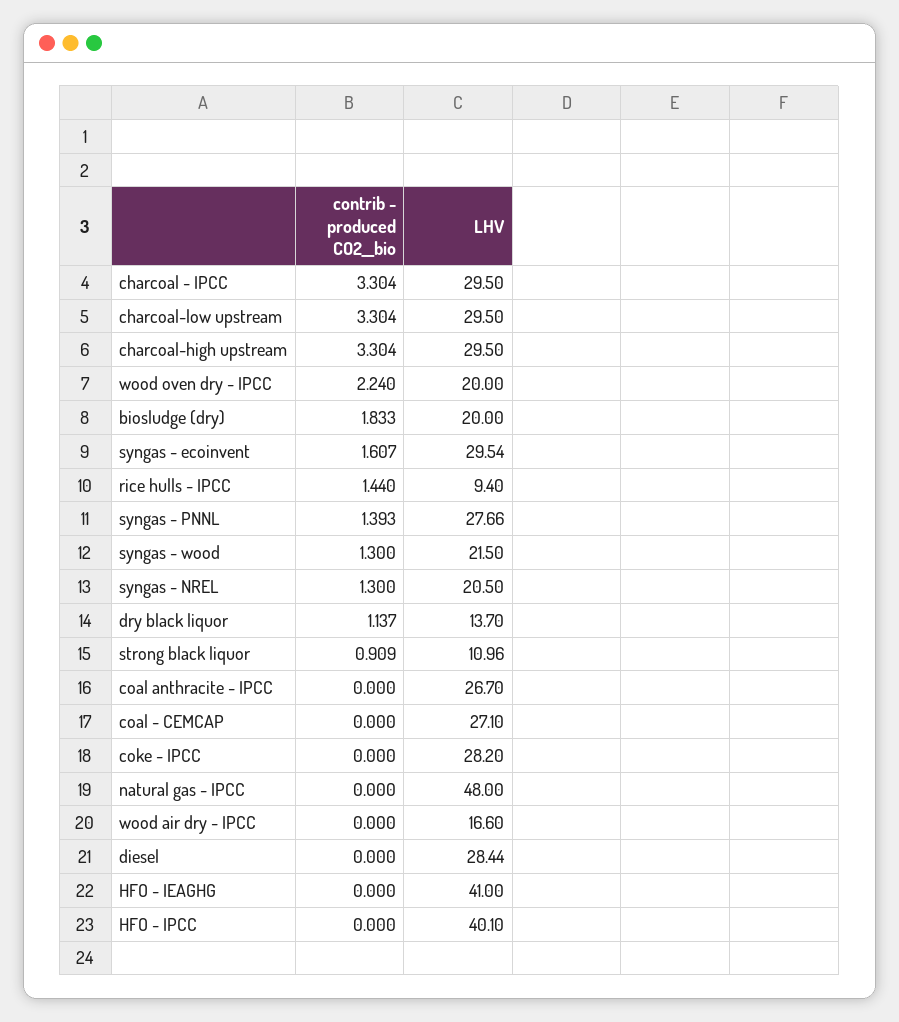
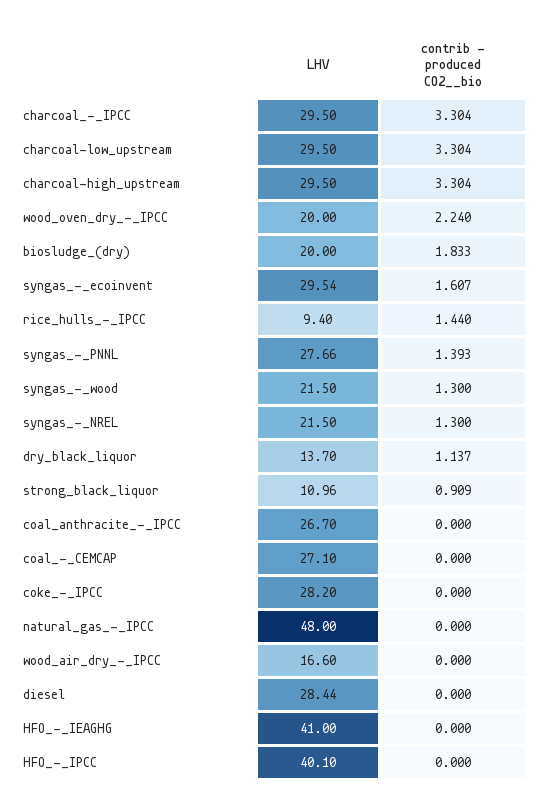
LHV, syngas - NREL: 20.5 -> 21.5

